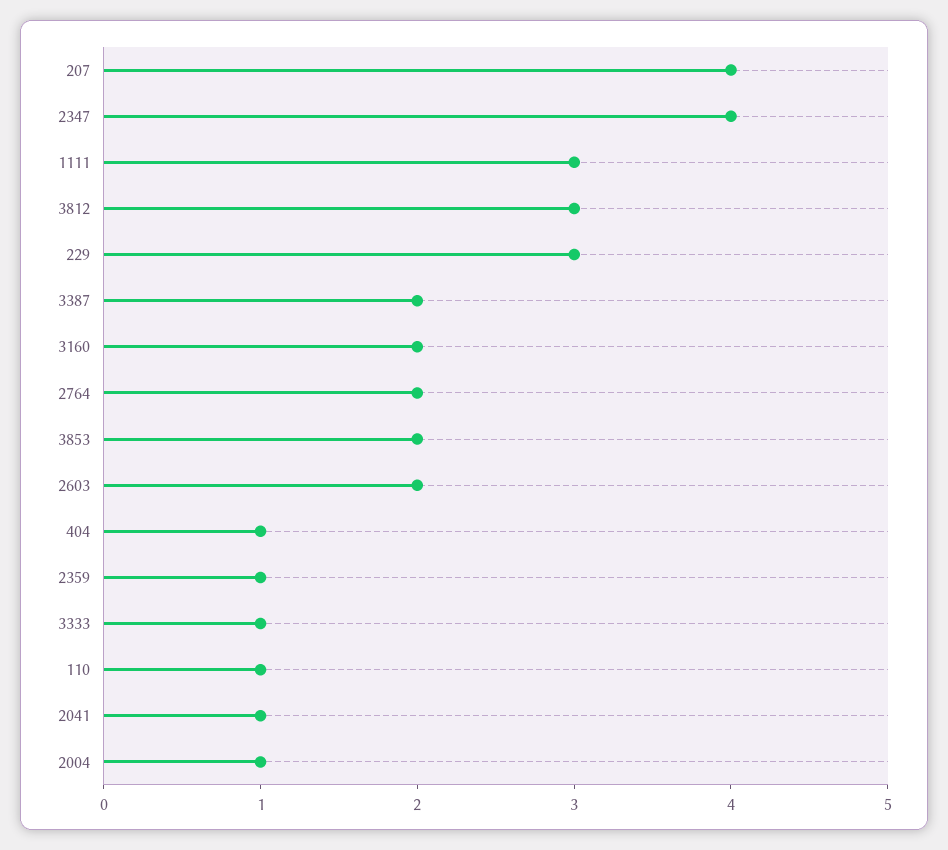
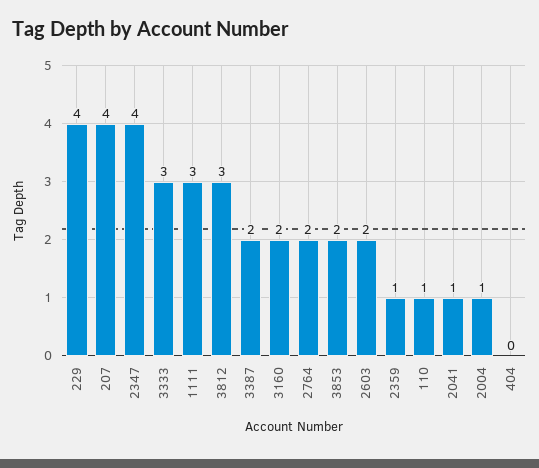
229: 3 -> 4
404: 1 -> 0
3333: 1 -> 3

